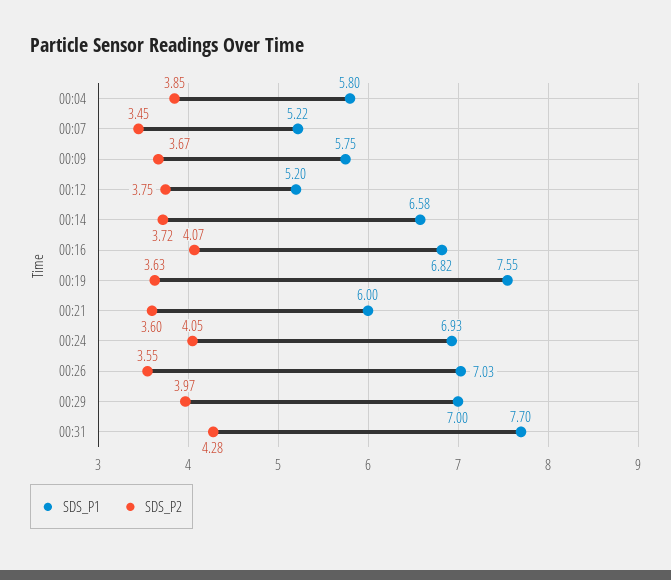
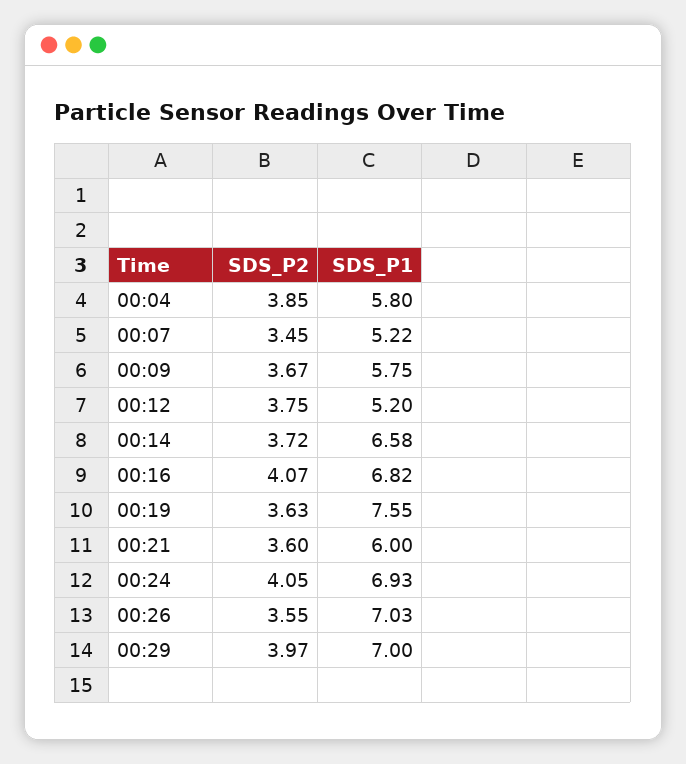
SDS_P1, 00:31: 7.7 -> none
SDS_P2, 00:31: 4.28 -> none

